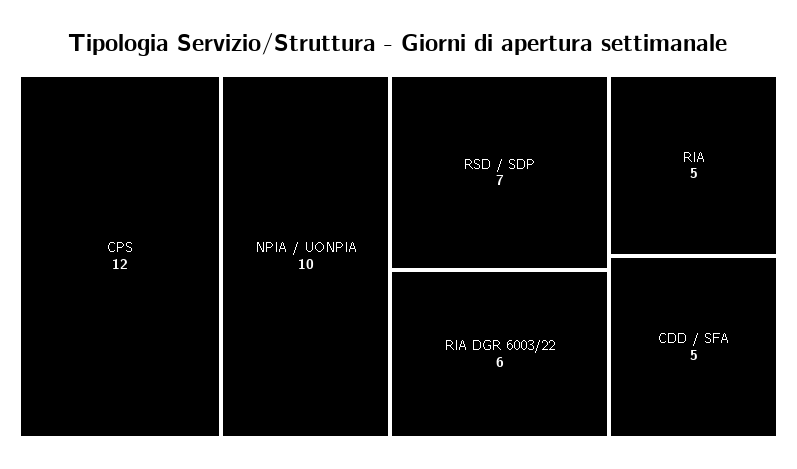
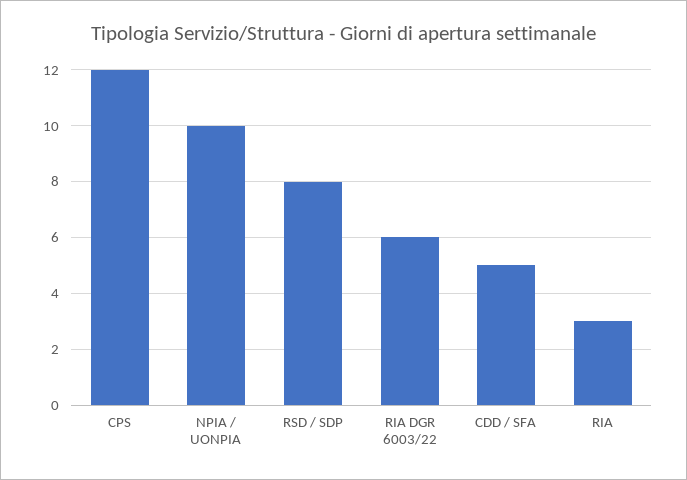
RSD / SDP: 7 -> 8
RIA: 5 -> 3

